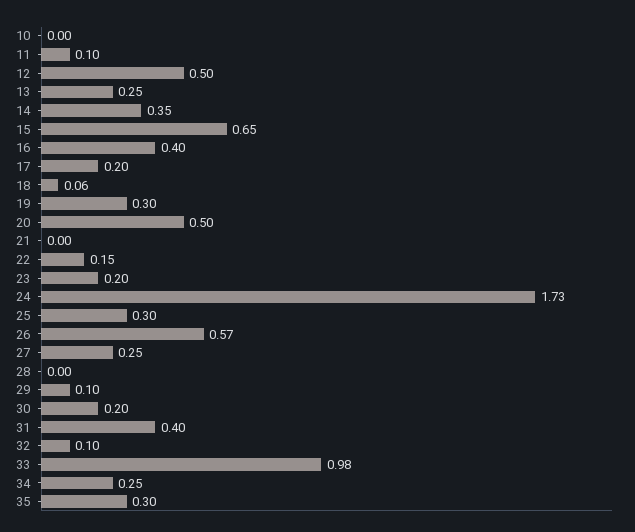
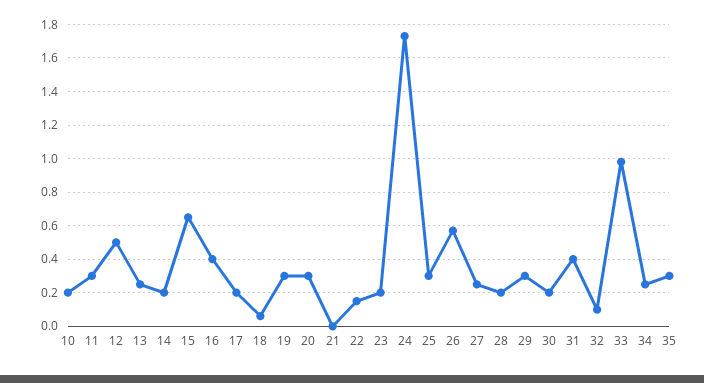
10: 0 -> 0.2
11: 0.1 -> 0.3
14: 0.35 -> 0.2
20: 0.5 -> 0.3
28: 0 -> 0.2
29: 0.1 -> 0.3

